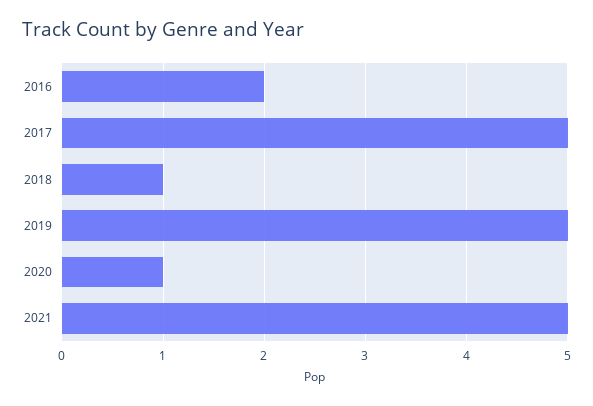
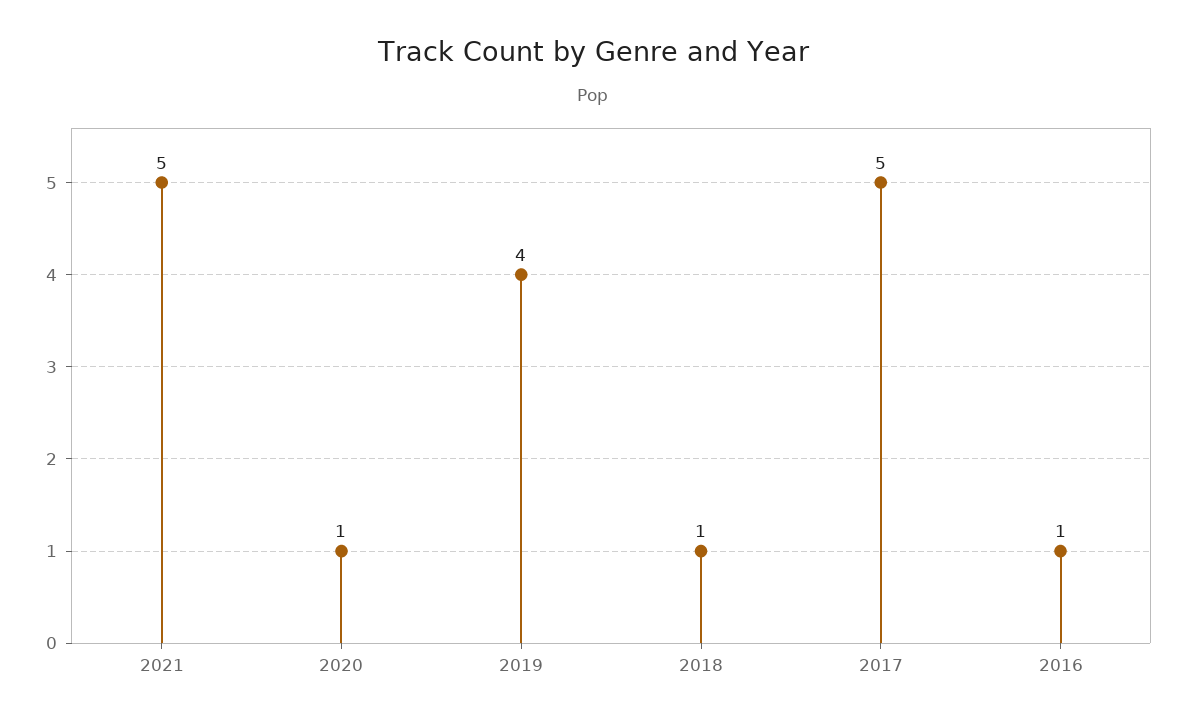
2016: 2 -> 1
2019: 5 -> 4

